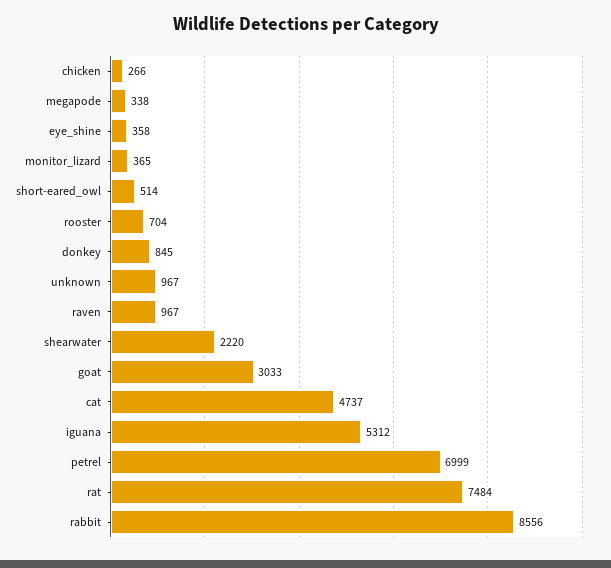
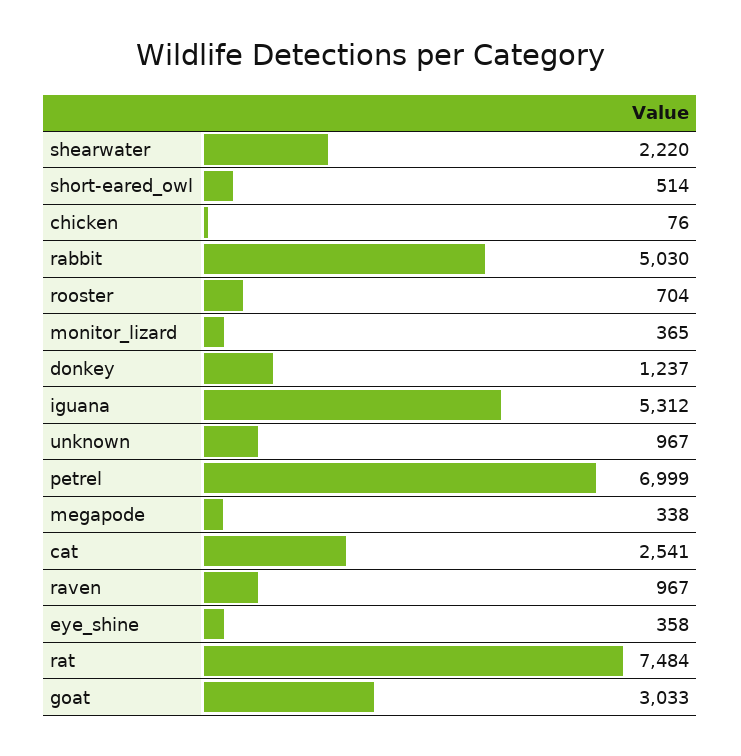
chicken: 266 -> 76
donkey: 845 -> 1237
cat: 4737 -> 2541
rabbit: 8556 -> 5030

